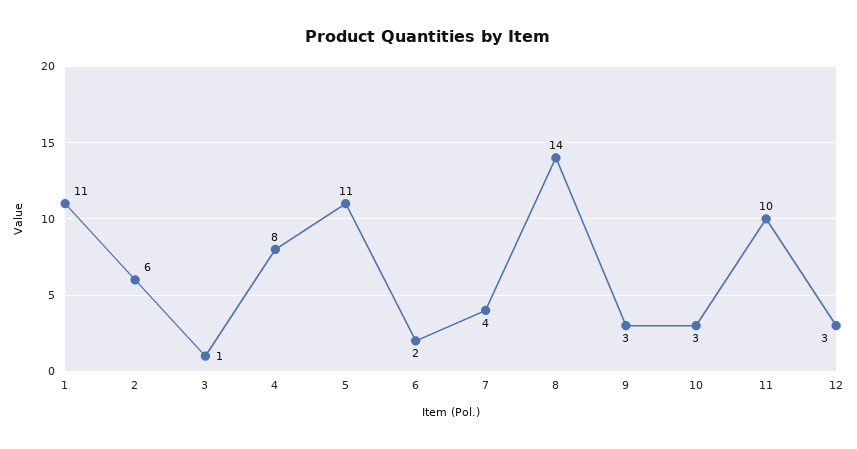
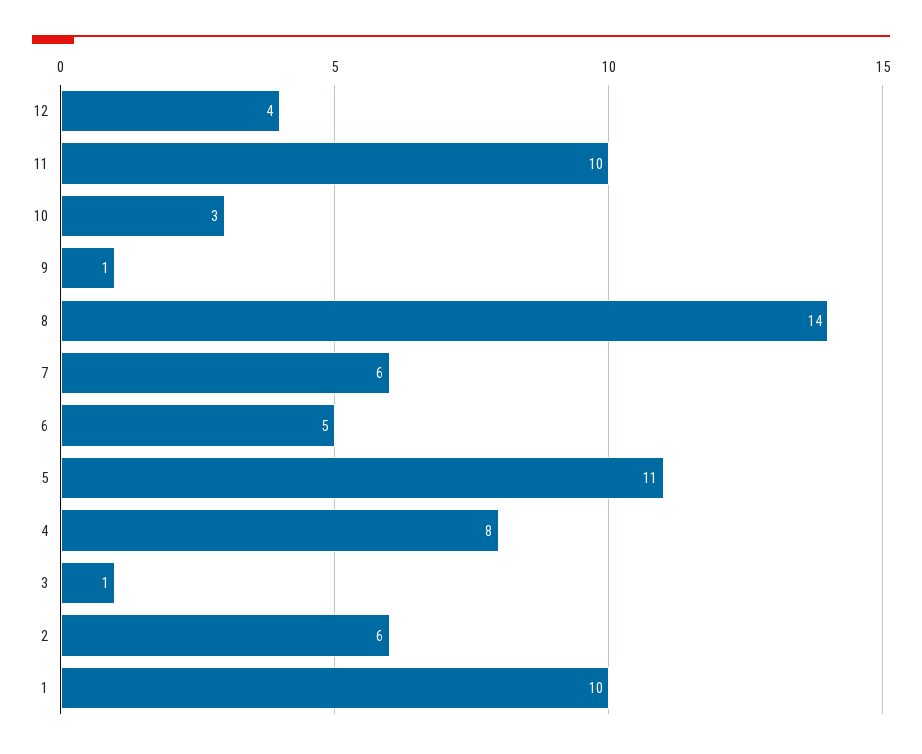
1: 11 -> 10
6: 2 -> 5
7: 4 -> 6
9: 3 -> 1
12: 3 -> 4

